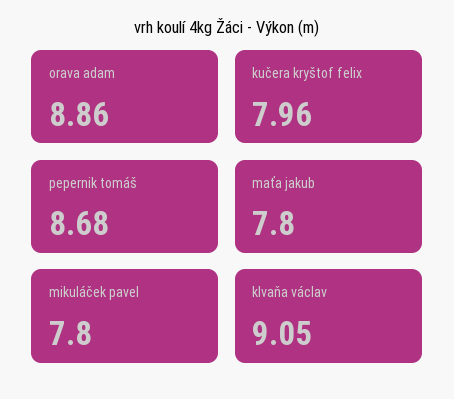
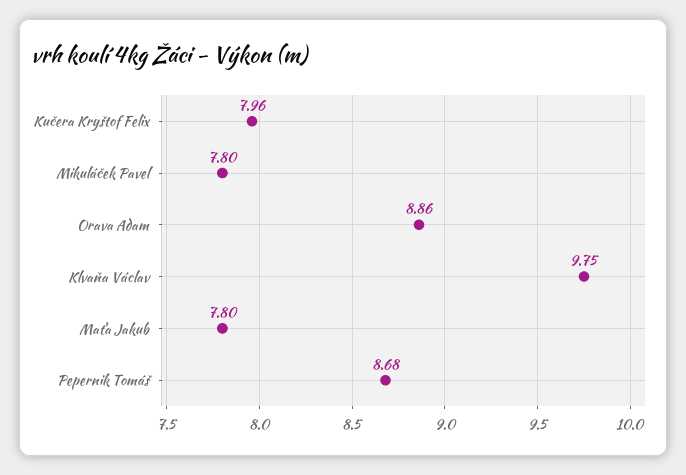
klvaňa václav: 9.05 -> 9.75

